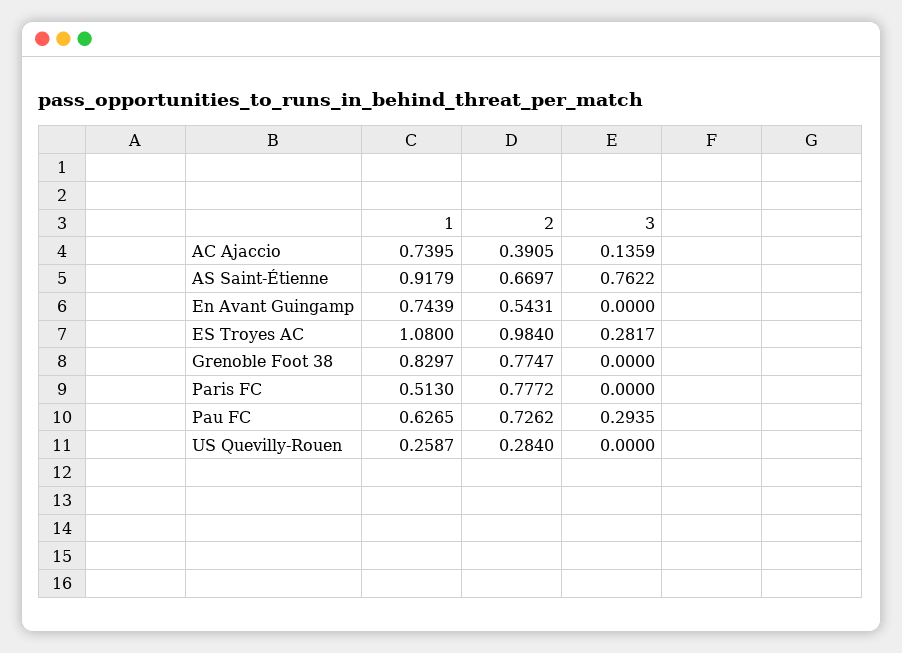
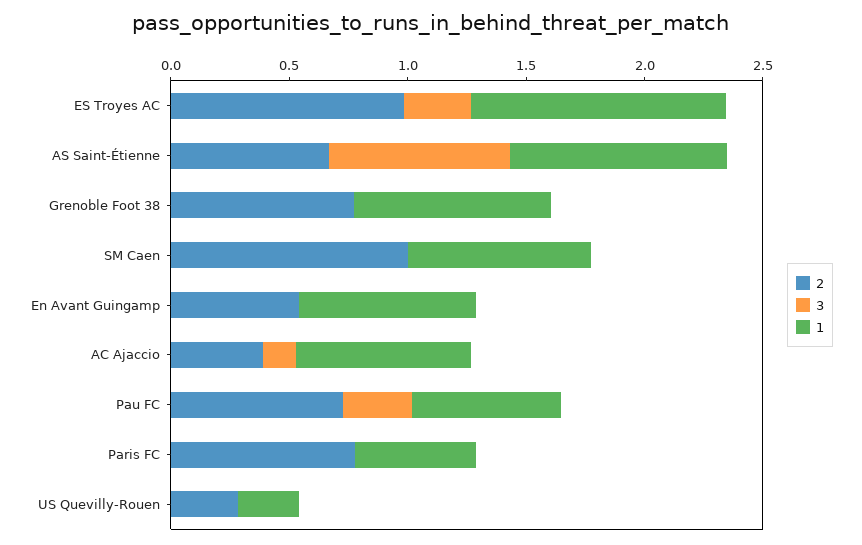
2, SM Caen: none -> 1
3, SM Caen: none -> 0
1, SM Caen: none -> 0.8

